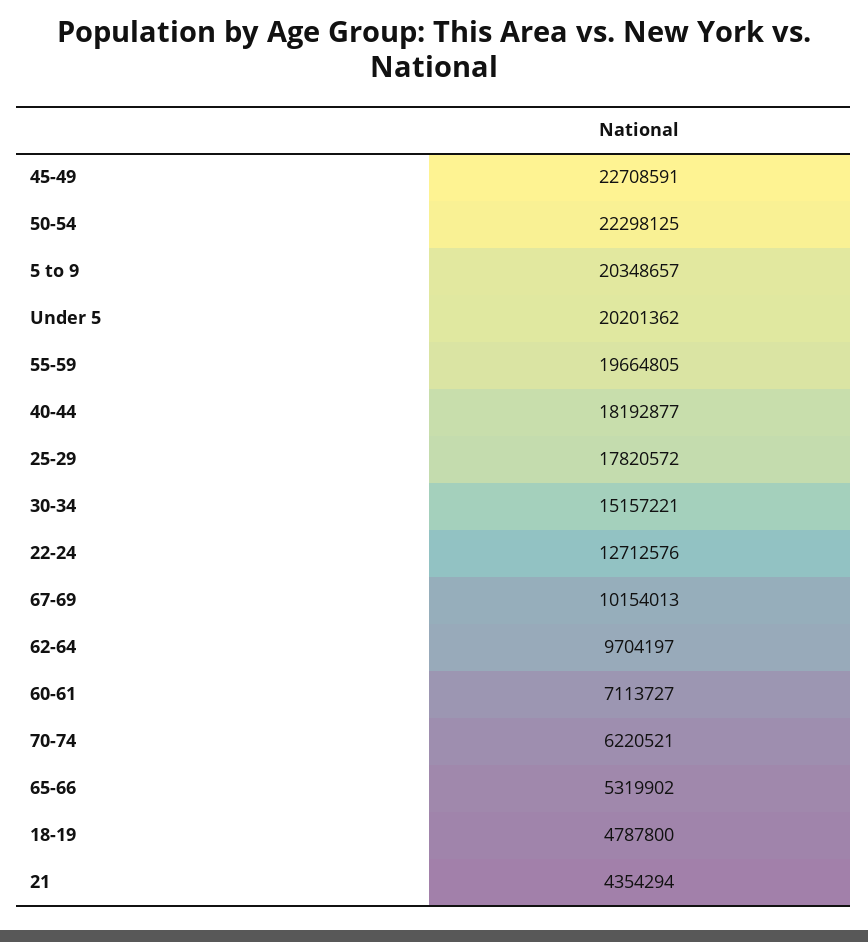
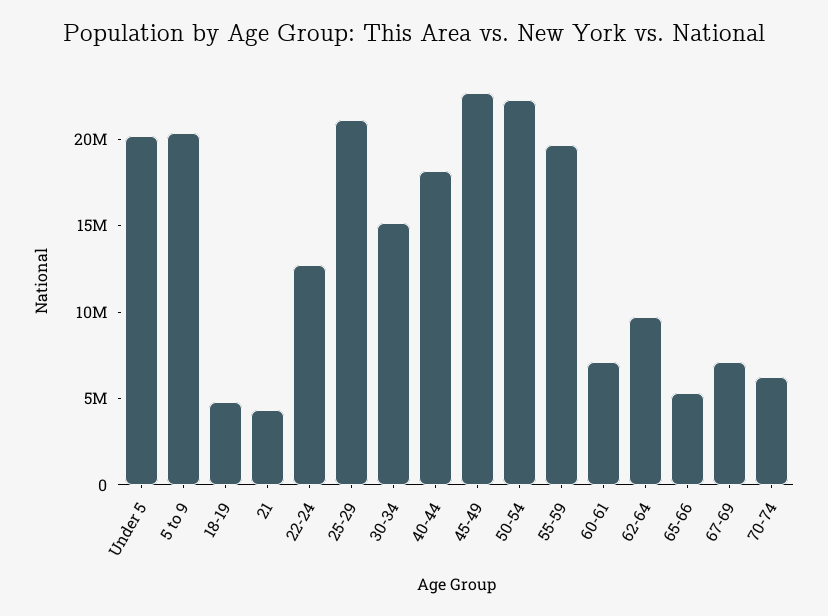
25-29: 17820572 -> 21000000
67-69: 10154013 -> 7000000

